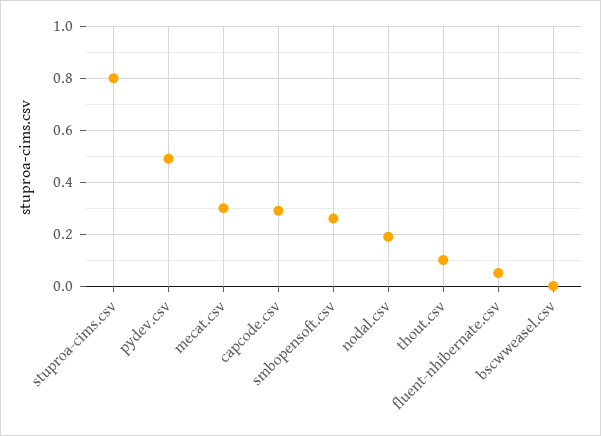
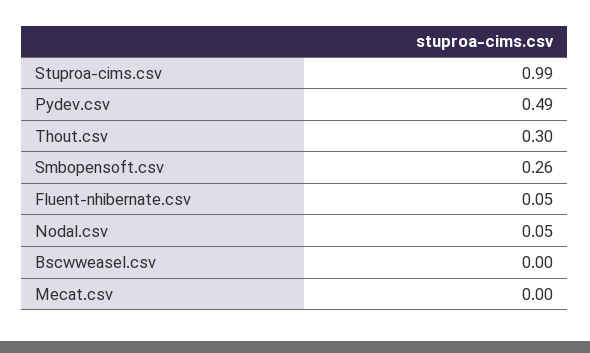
stuproa-cims.csv: 0.8 -> 0.99
mecat.csv: 0.3 -> 0
capcode.csv: 0.3 -> none
nodal.csv: 0.2 -> 0.05
thout.csv: 0.1 -> 0.3

